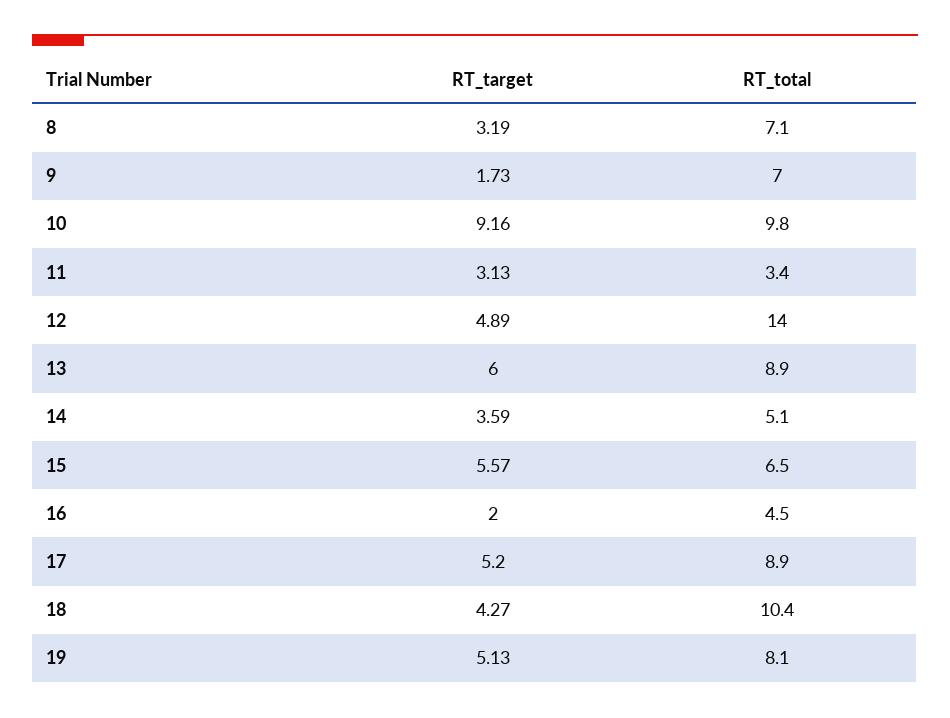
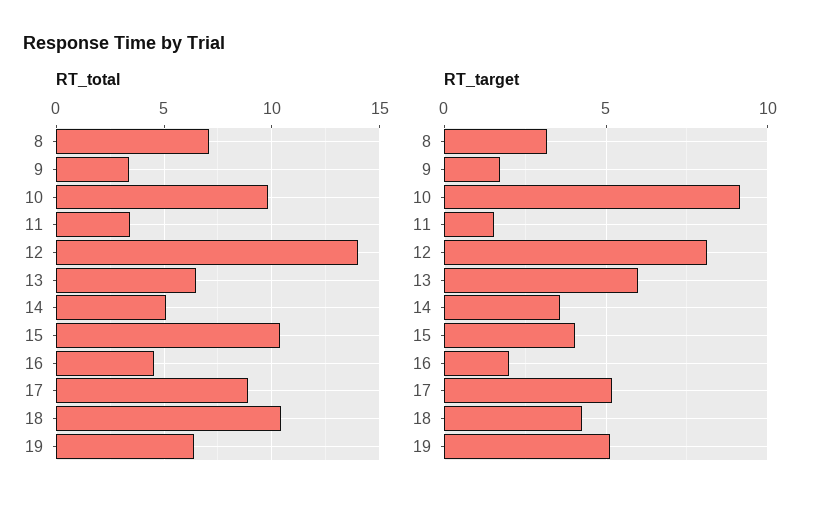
RT_total, 9: 7 -> 3.5
RT_target, 11: 3.13 -> 1.5
RT_target, 12: 4.89 -> 8
RT_total, 13: 8.9 -> 6.5
RT_target, 15: 5.57 -> 4
RT_total, 15: 6.5 -> 10.5
RT_total, 19: 8.1 -> 6.5

